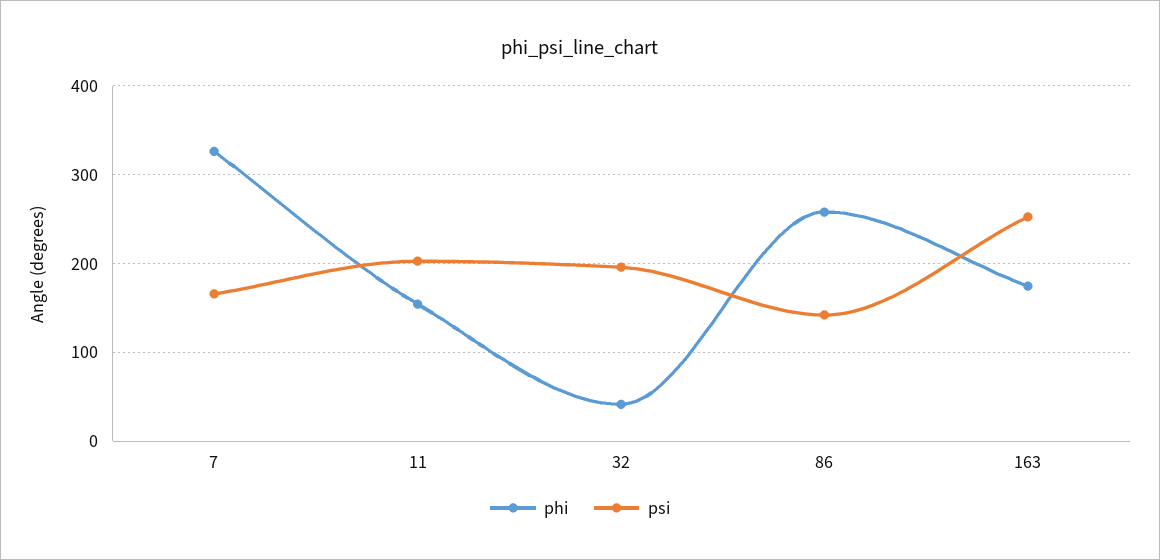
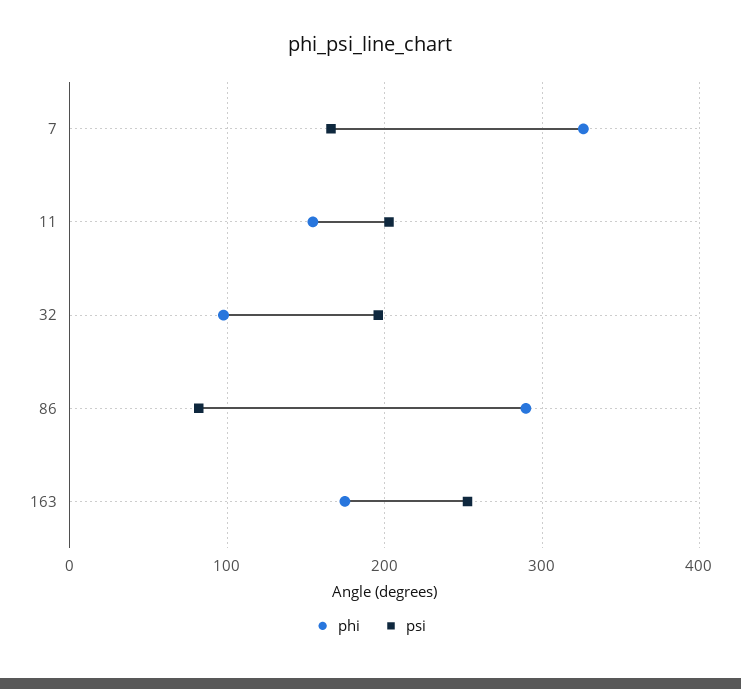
phi, 32: 40 -> 100
phi, 86: 260 -> 290
psi, 86: 140 -> 80

